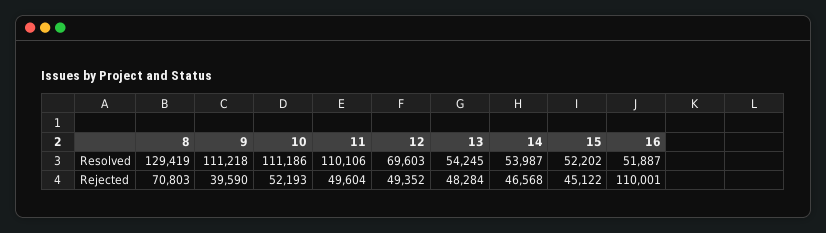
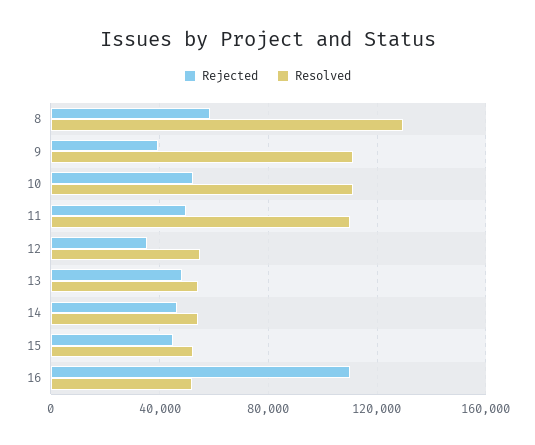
Resolved, 12: 69603 -> 55000
Rejected, 8: 70803 -> 60000
Rejected, 12: 49352 -> 35000

